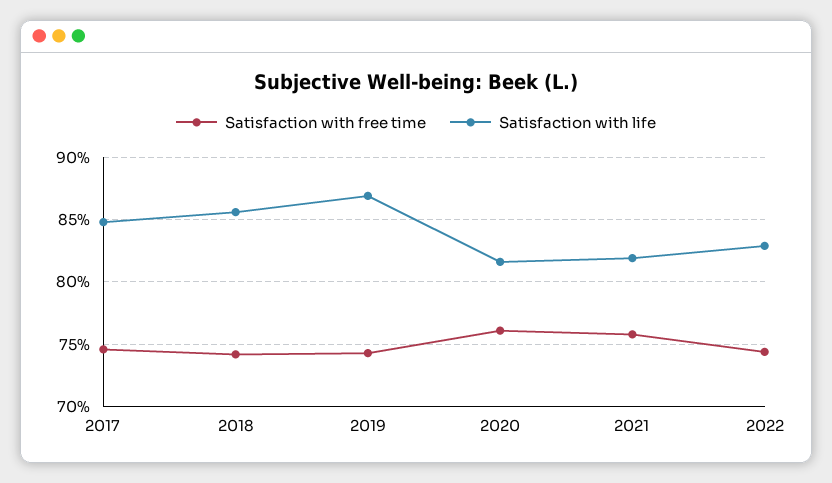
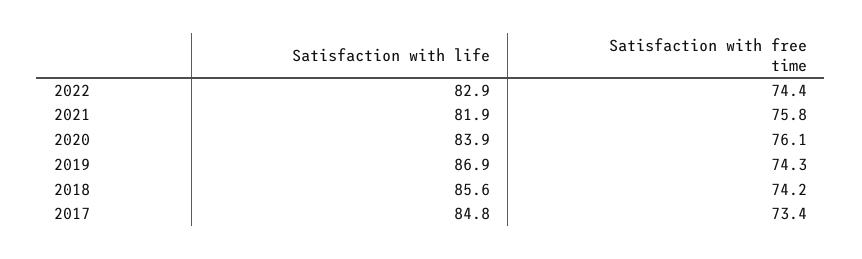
Satisfaction with free time, 2017: 74.5 -> 73.4
Satisfaction with life, 2020: 81.5 -> 83.9

